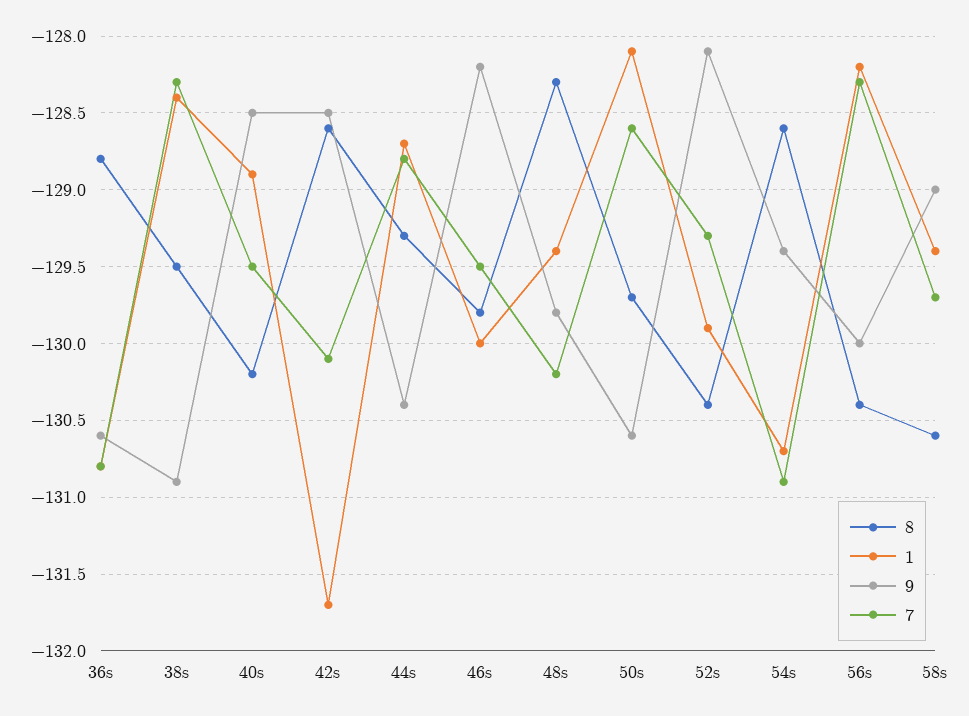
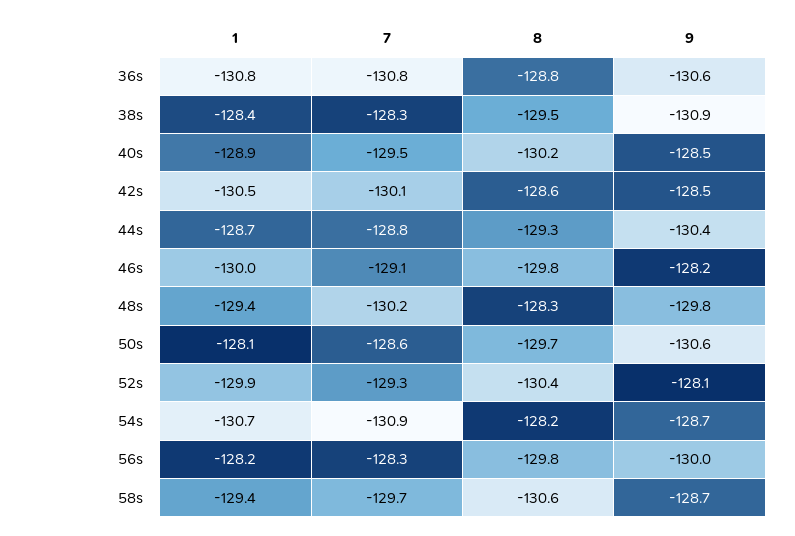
1, 42s: -131.7 -> -130.5
7, 46s: -129.5 -> -129.1
8, 54s: -128.6 -> -128.2
9, 54s: -129.4 -> -128.7
8, 56s: -130.4 -> -129.8
9, 58s: -129 -> -128.7

